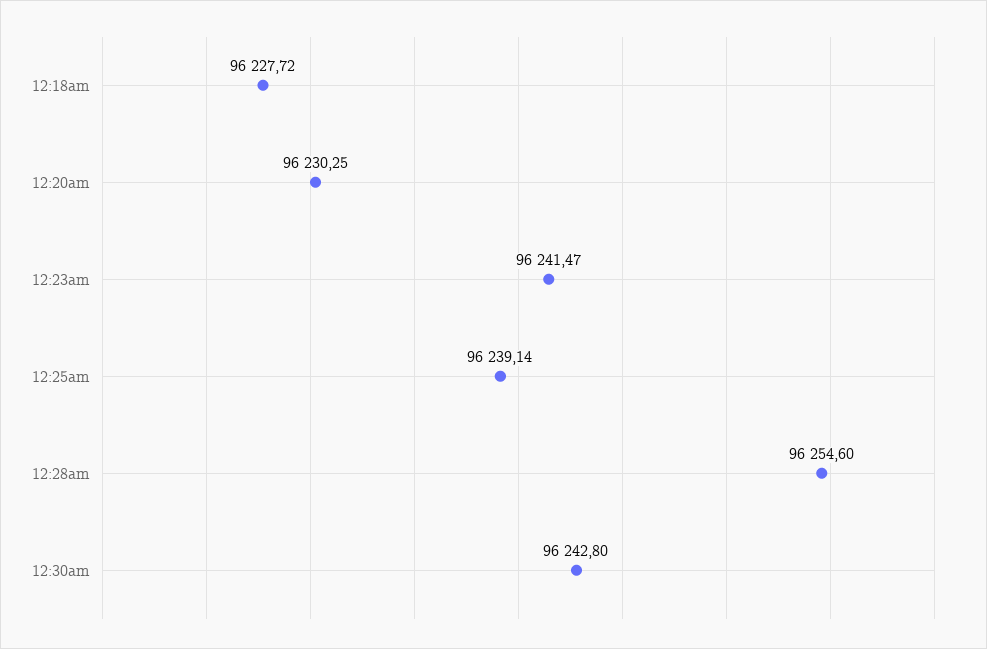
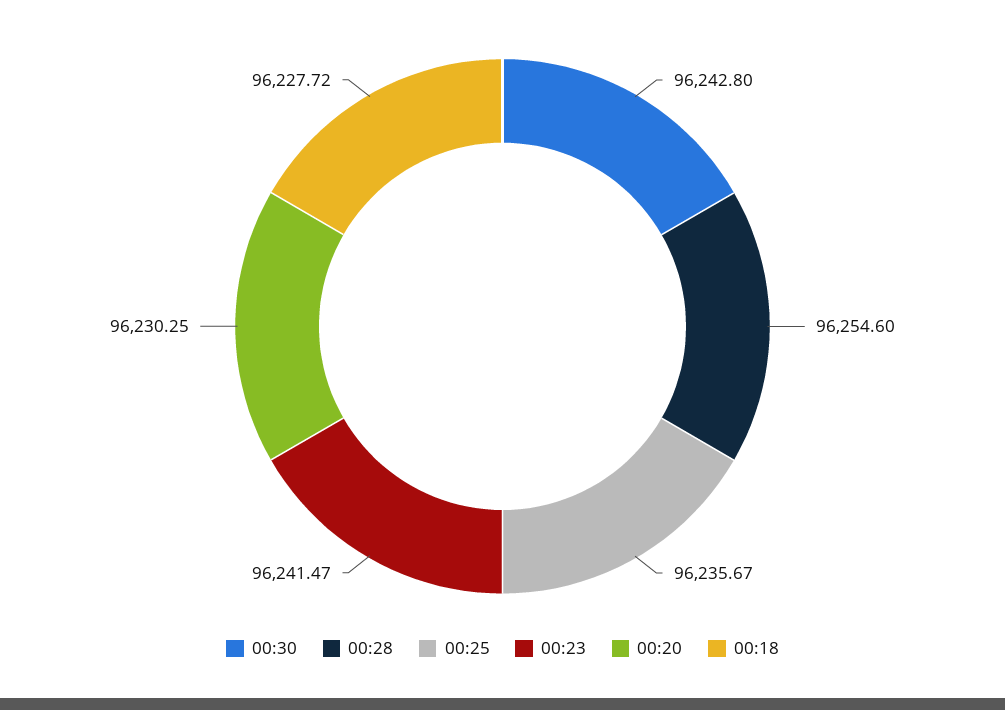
12:25am: 96239.14 -> 96235.67

